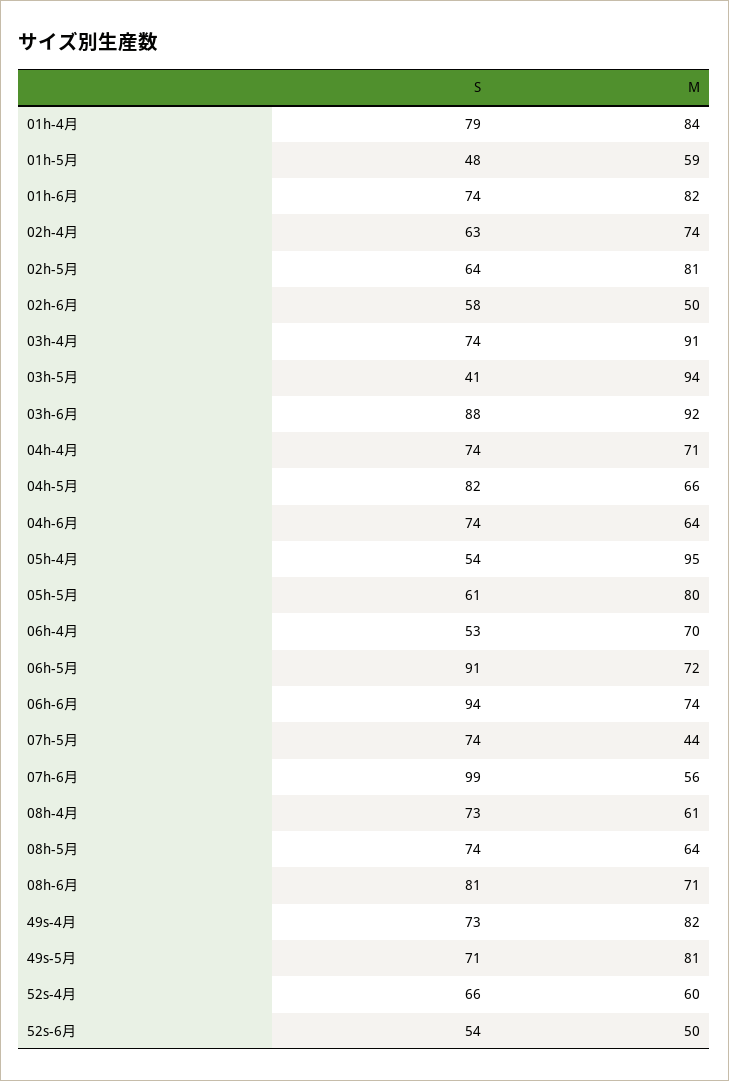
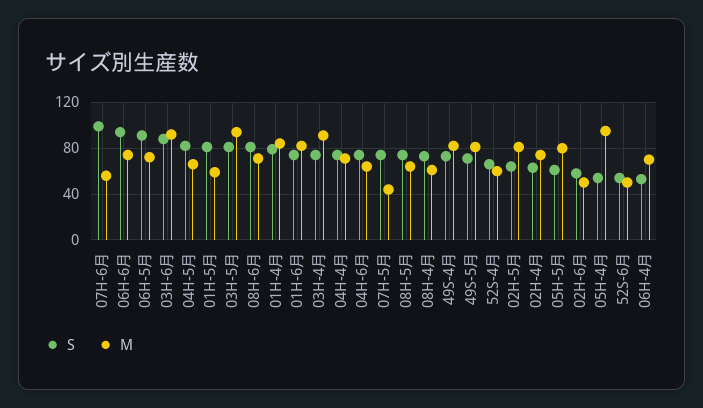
S, 01h-5月: 48 -> 80
S, 03h-5月: 41 -> 80

